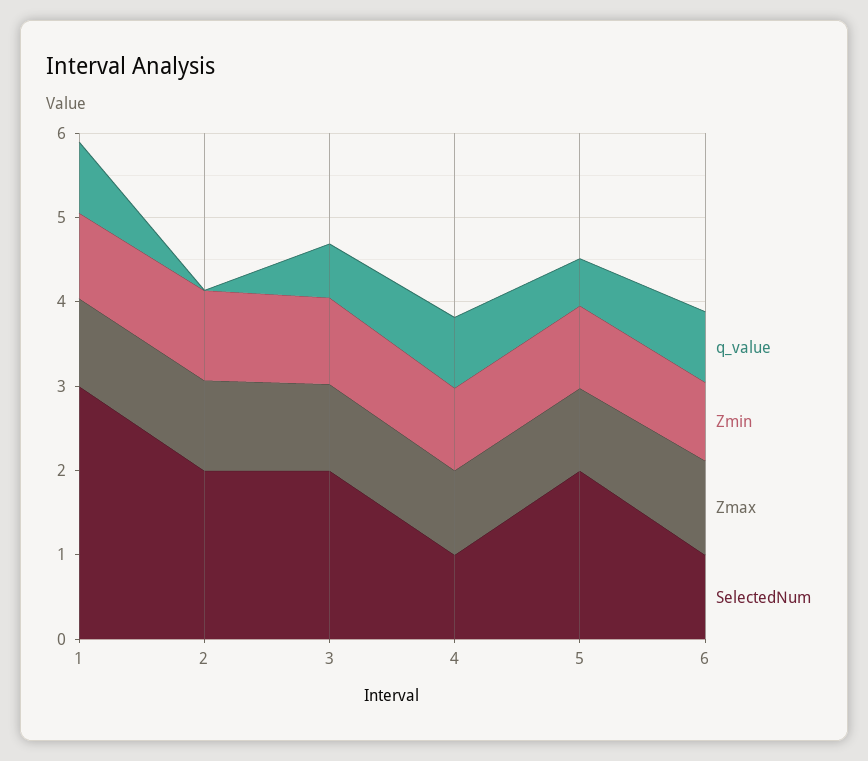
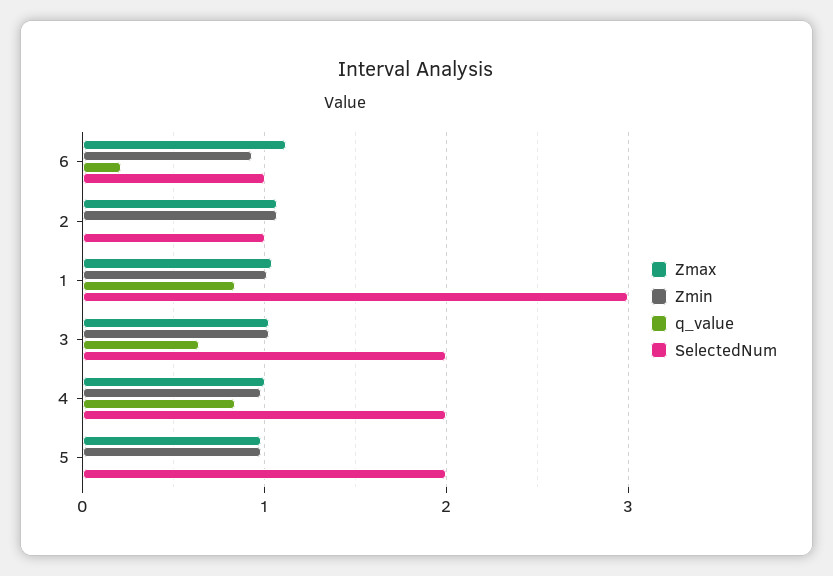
SelectedNum, 2: 2 -> 1
SelectedNum, 4: 1 -> 2
q_value, 5: 0.6 -> 0
q_value, 6: 0.8 -> 0.2

